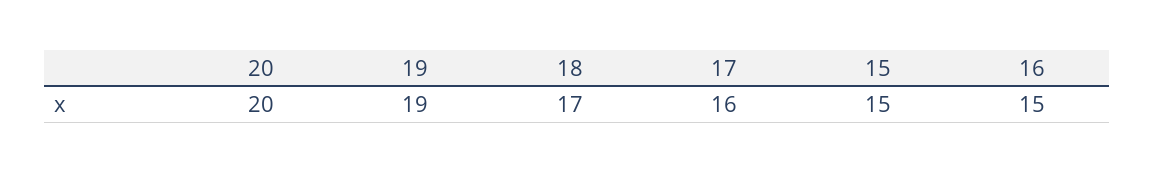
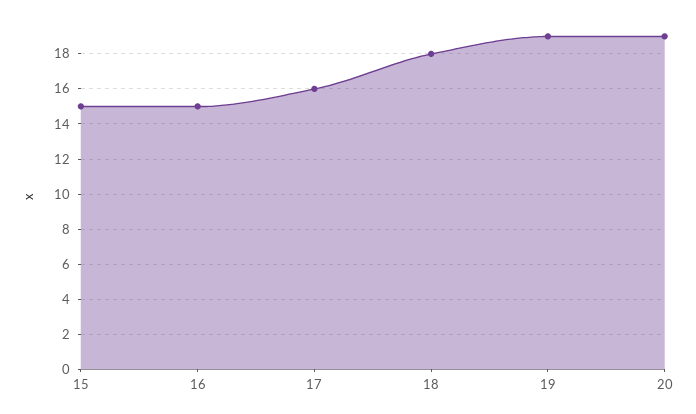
20: 20 -> 19
18: 17 -> 18

